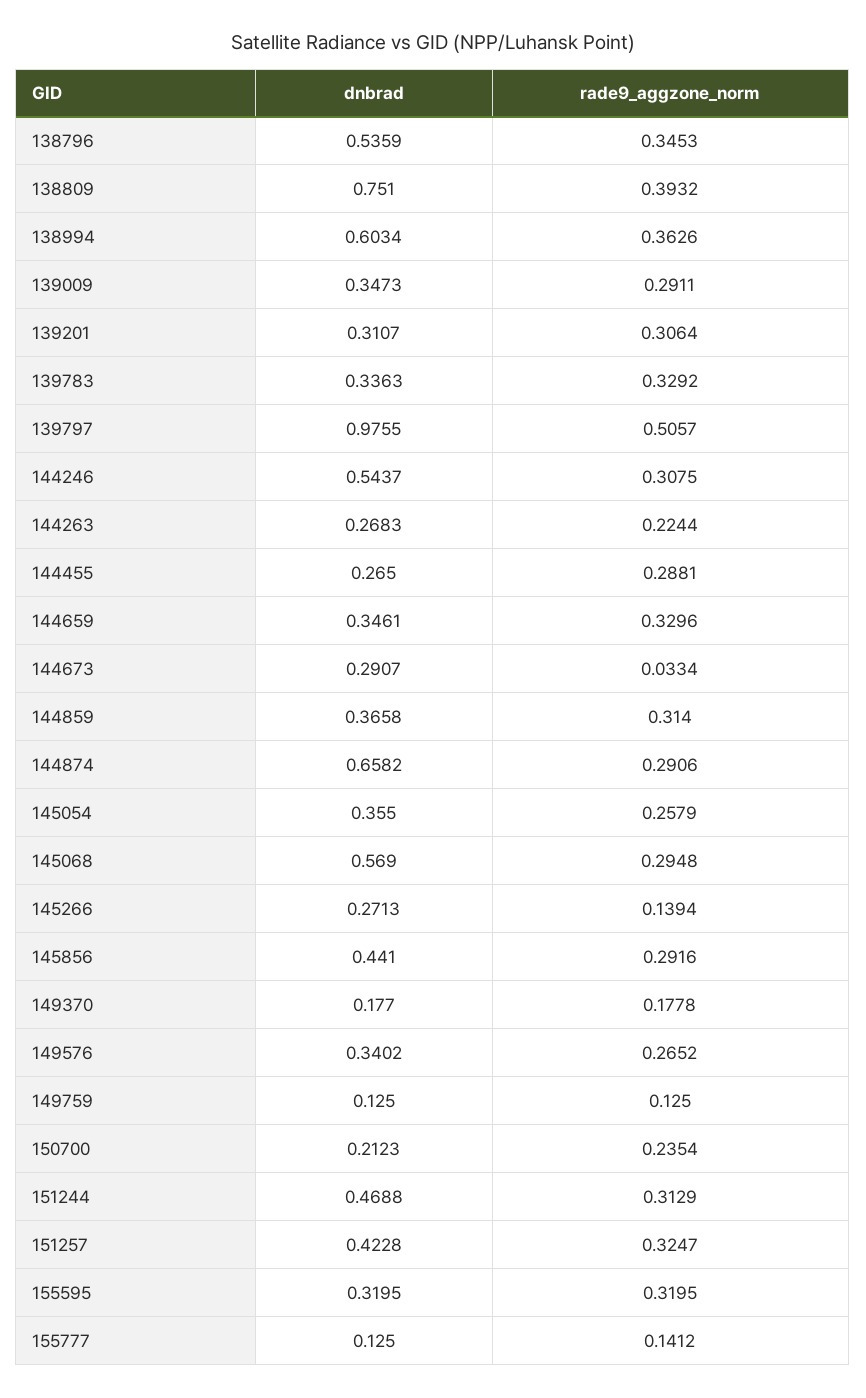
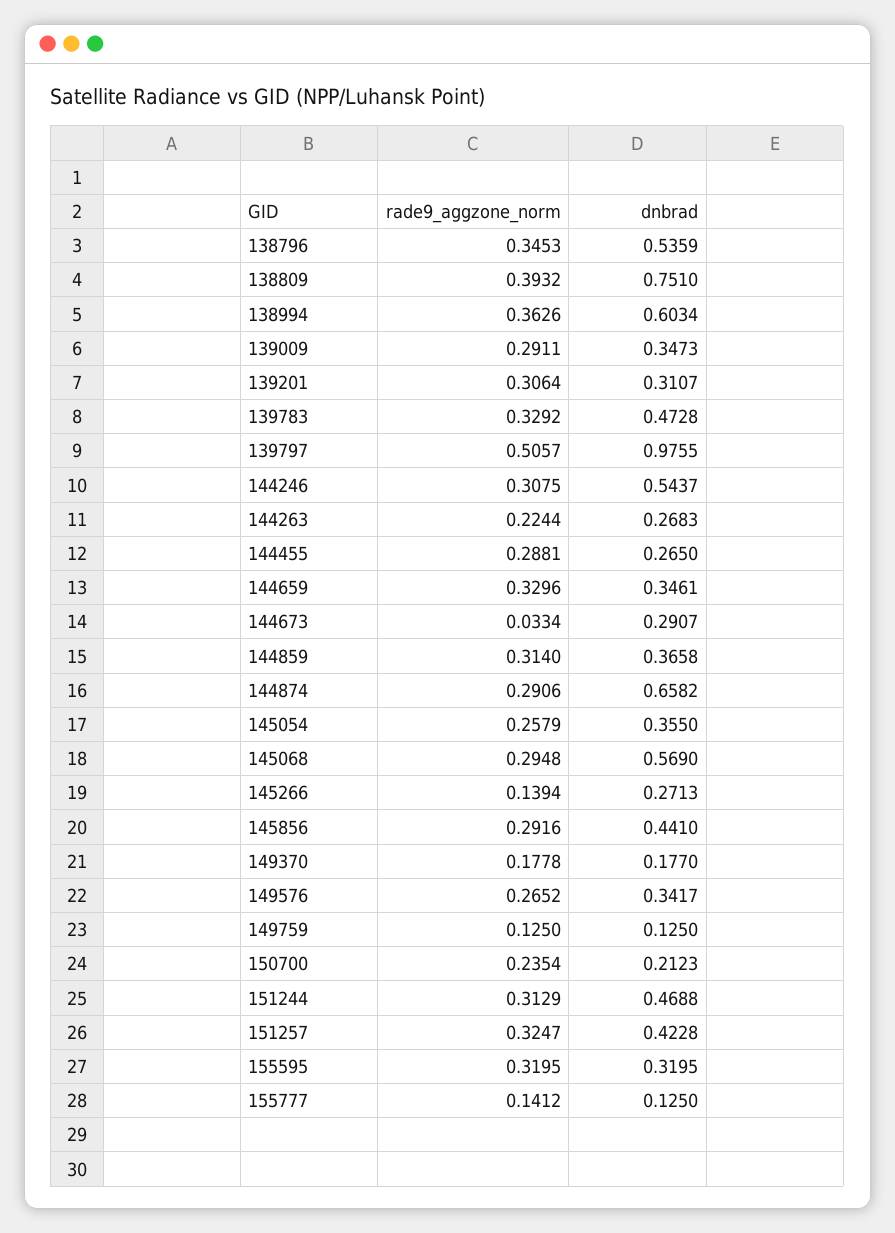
dnbrad, 139783: 0.3363 -> 0.4728
dnbrad, 149576: 0.3402 -> 0.3417

